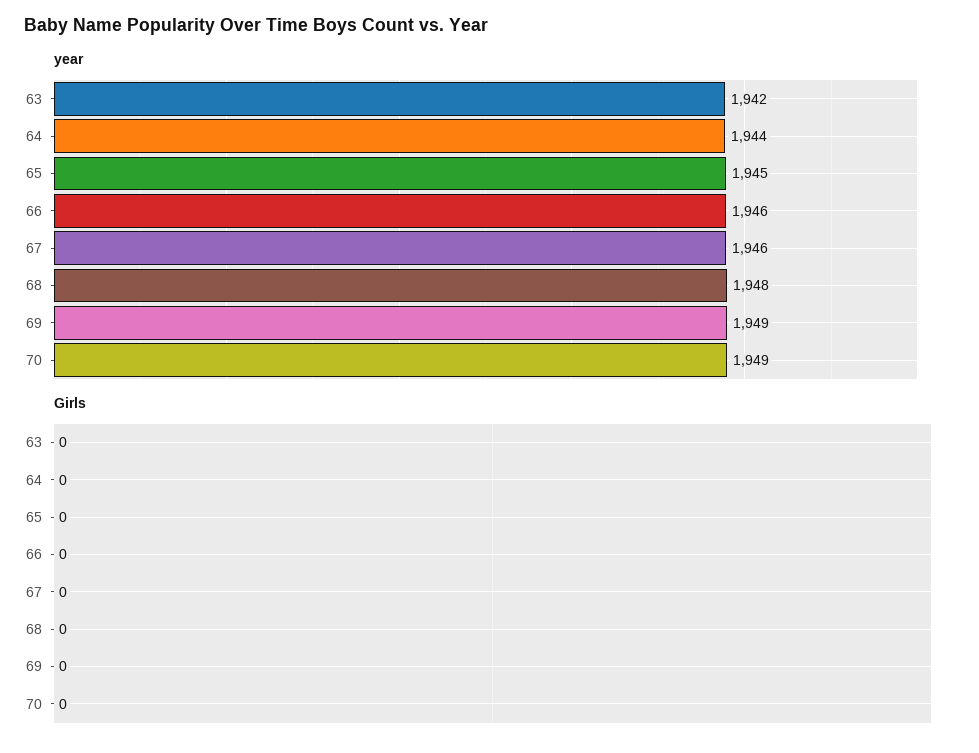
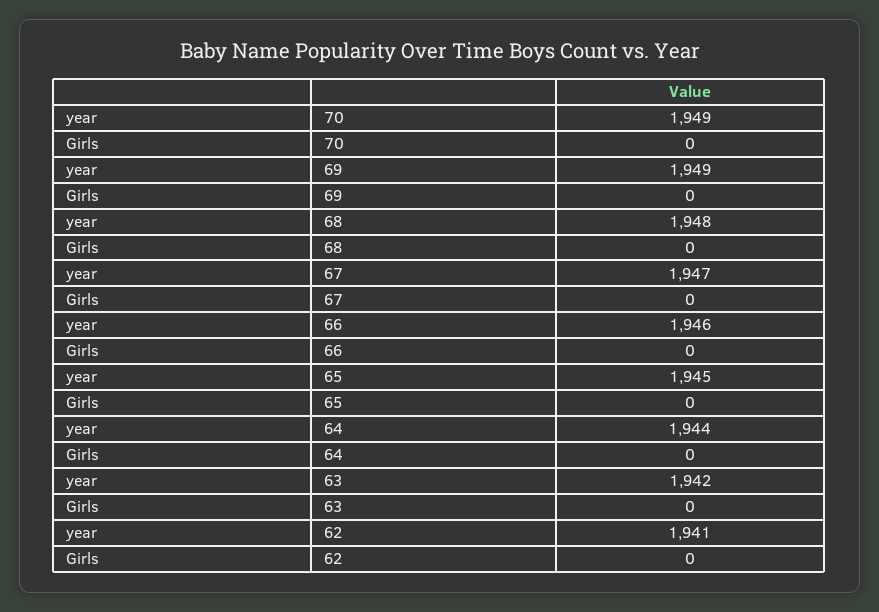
year, 67: 1946 -> 1947
year, 62: none -> 1941
Girls, 62: none -> 0

